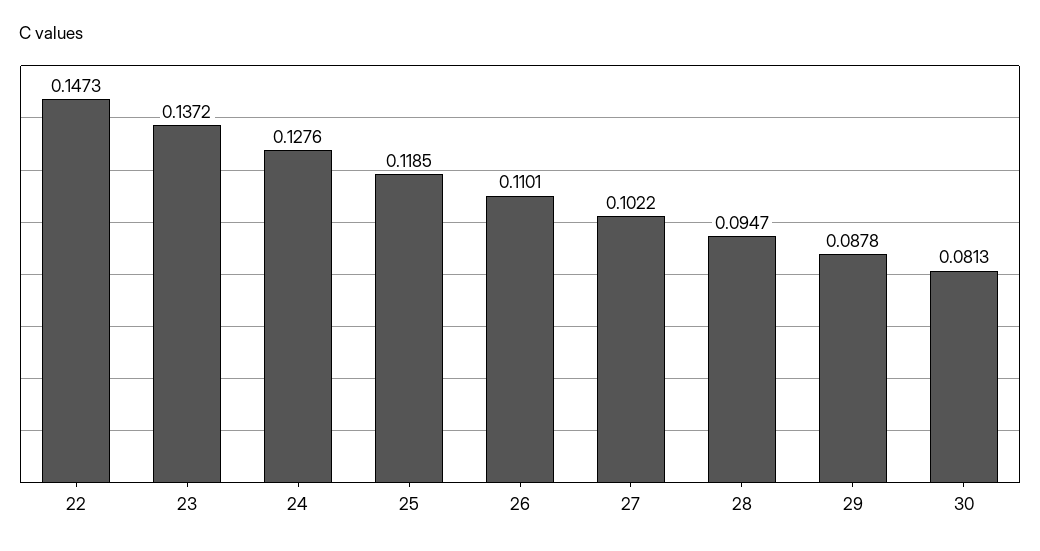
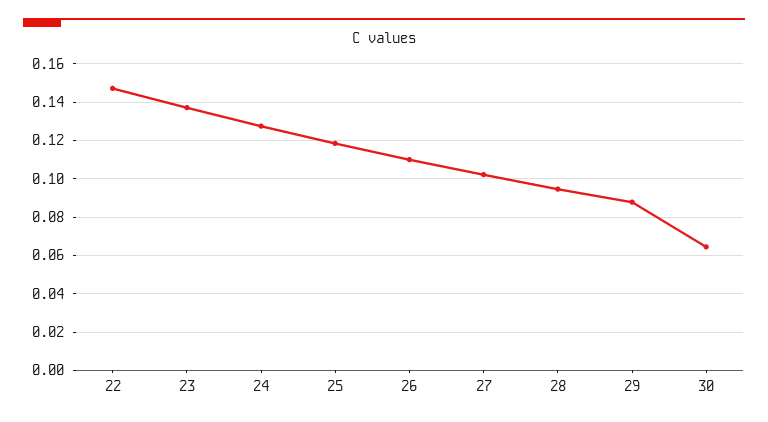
30: 0.0813 -> 0.065

